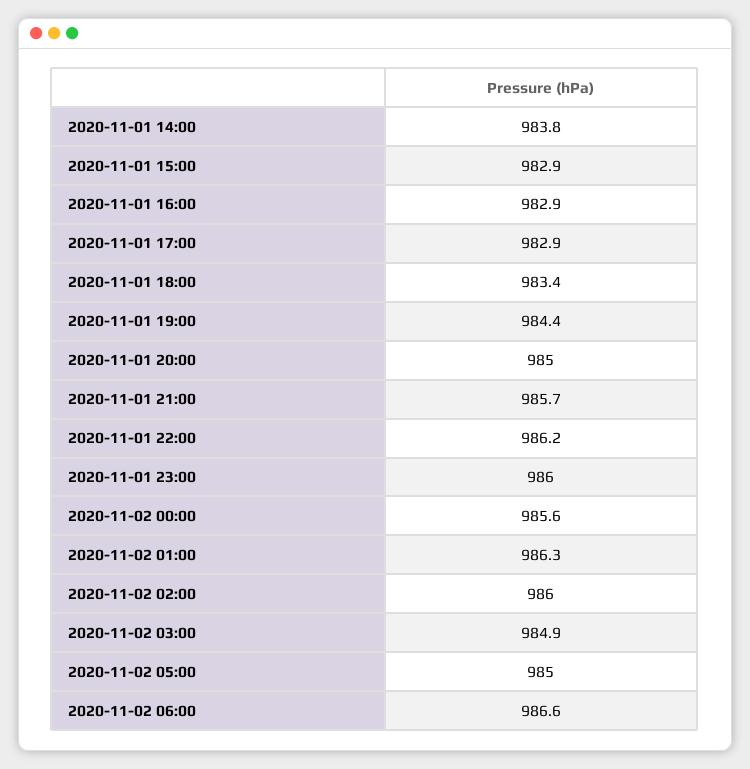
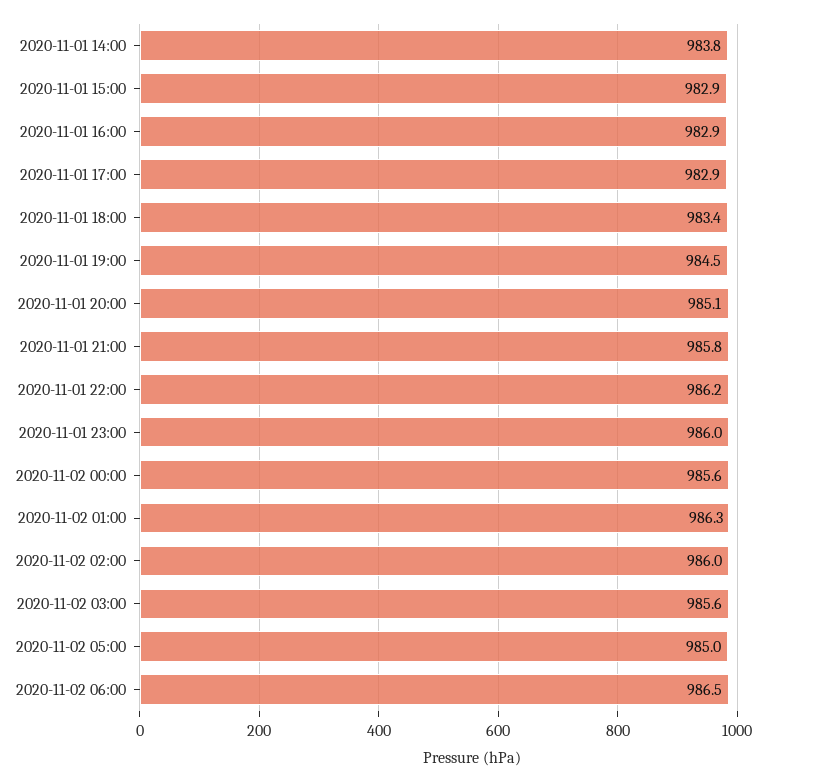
2020-11-01 19:00: 984.4 -> 984.5
2020-11-01 20:00: 985 -> 985.1
2020-11-01 21:00: 985.7 -> 985.8
2020-11-02 03:00: 984.9 -> 985.6
2020-11-02 06:00: 986.6 -> 986.5

